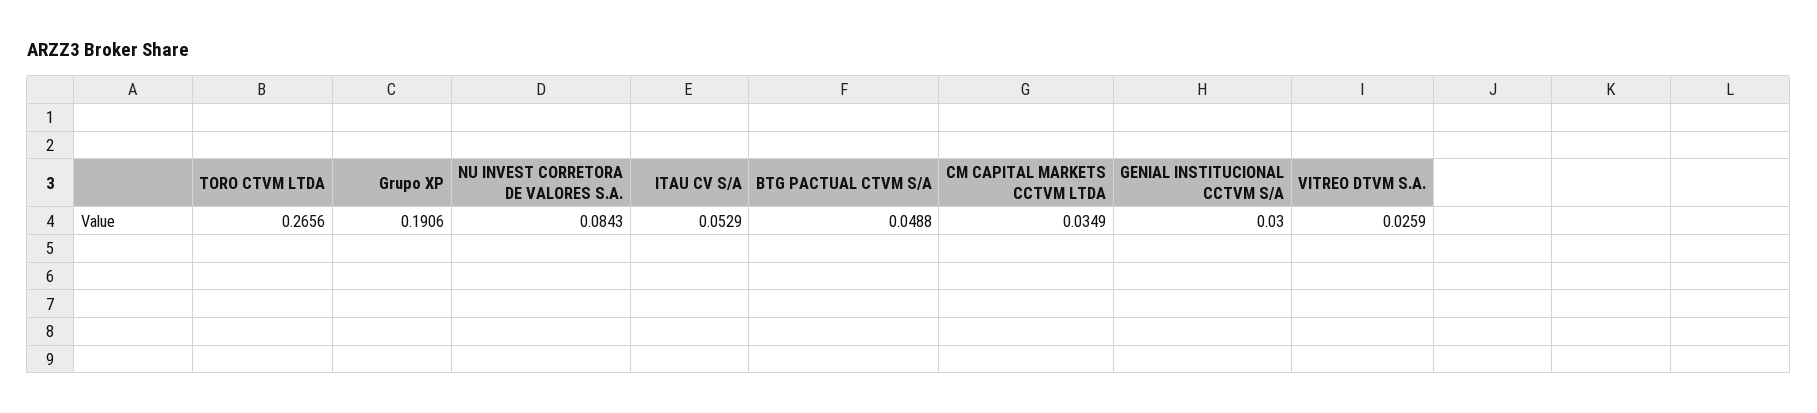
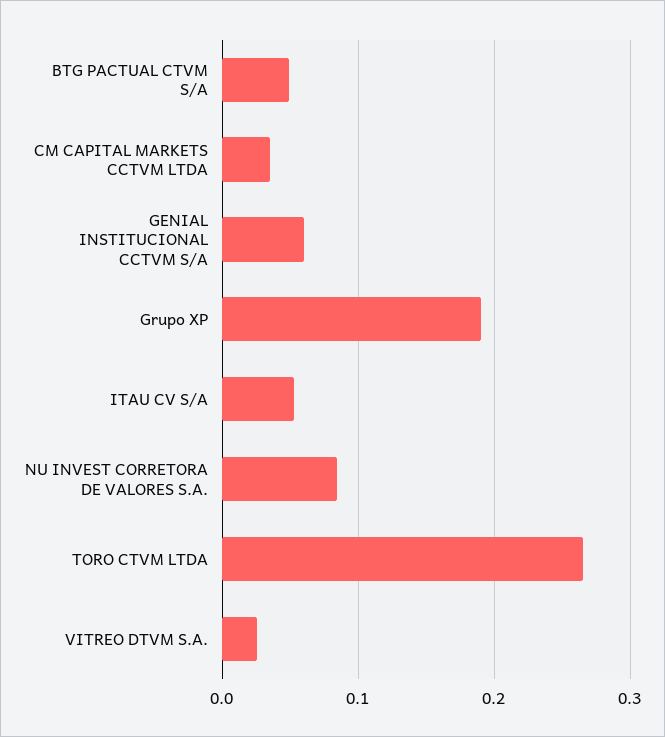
GENIAL INSTITUCIONAL CCTVM S/A: 0.03 -> 0.06

